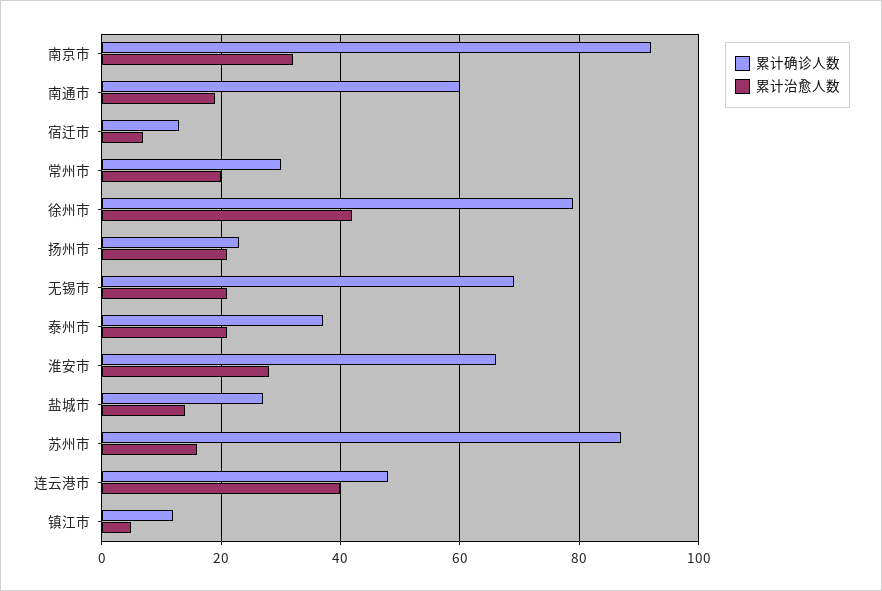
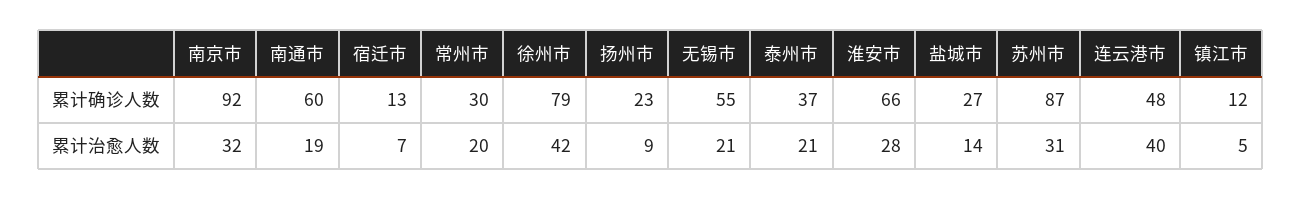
累计治愈人数, 扬州市: 20 -> 9
累计确诊人数, 无锡市: 70 -> 55
累计治愈人数, 苏州市: 15 -> 31

